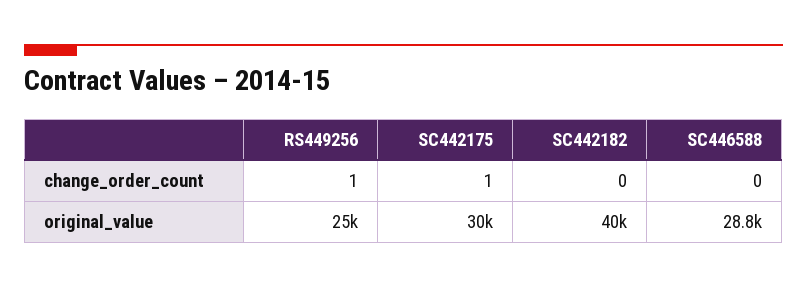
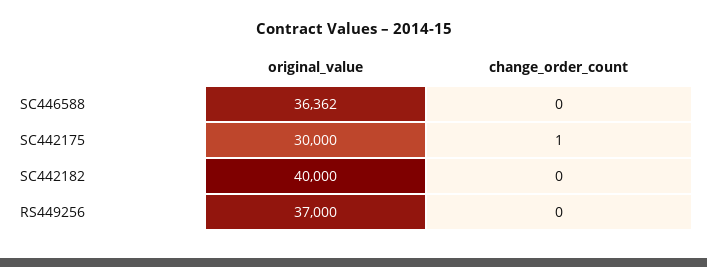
RS449256, change_order_count: 1 -> 0
RS449256, original_value: 25000 -> 37000
SC446588, original_value: 28800 -> 36362

